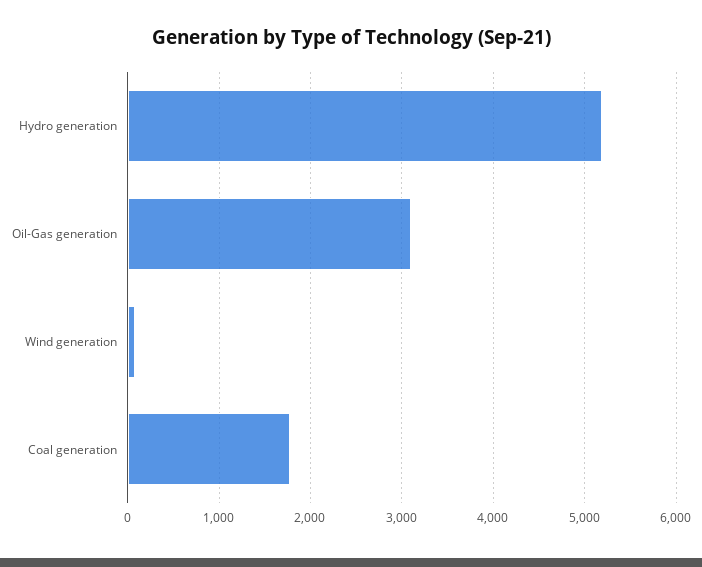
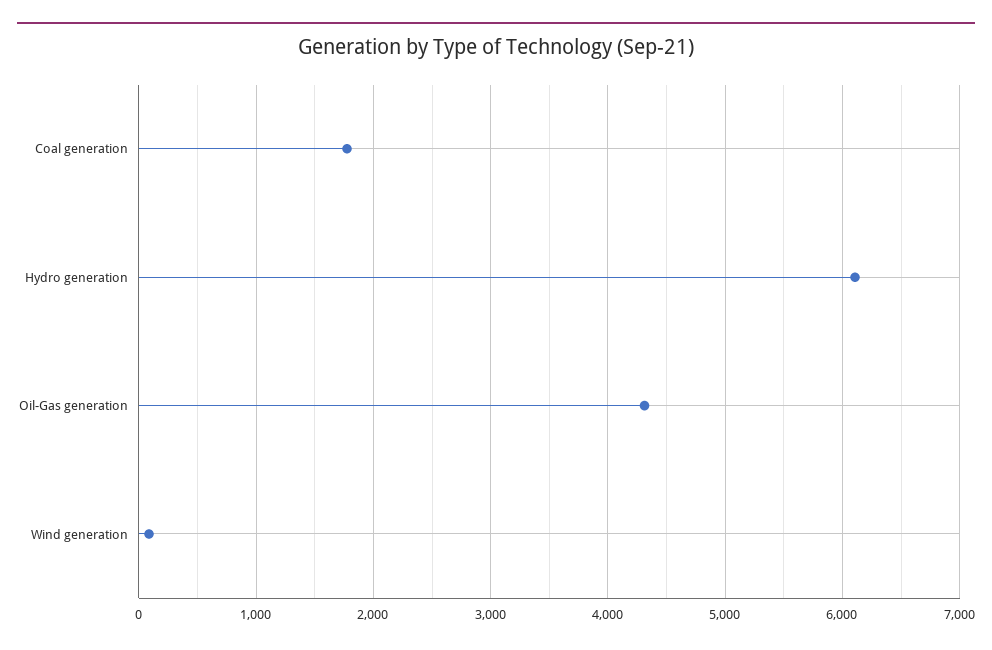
Hydro generation: 5200 -> 6100
Oil-Gas generation: 3100 -> 4300

